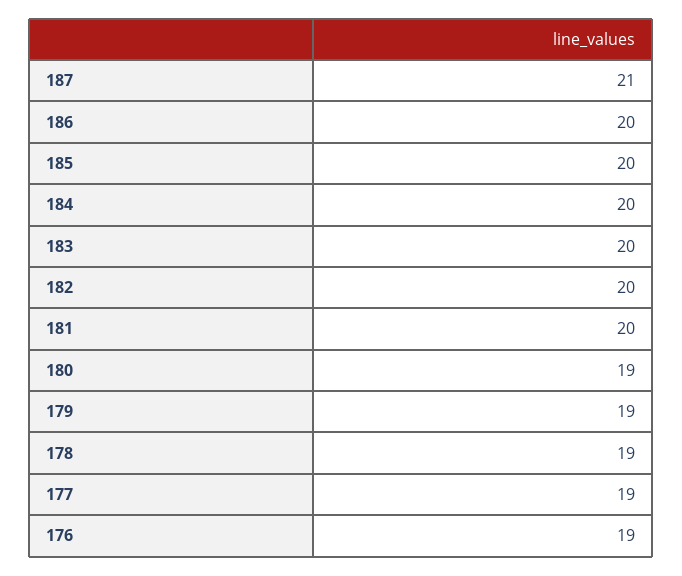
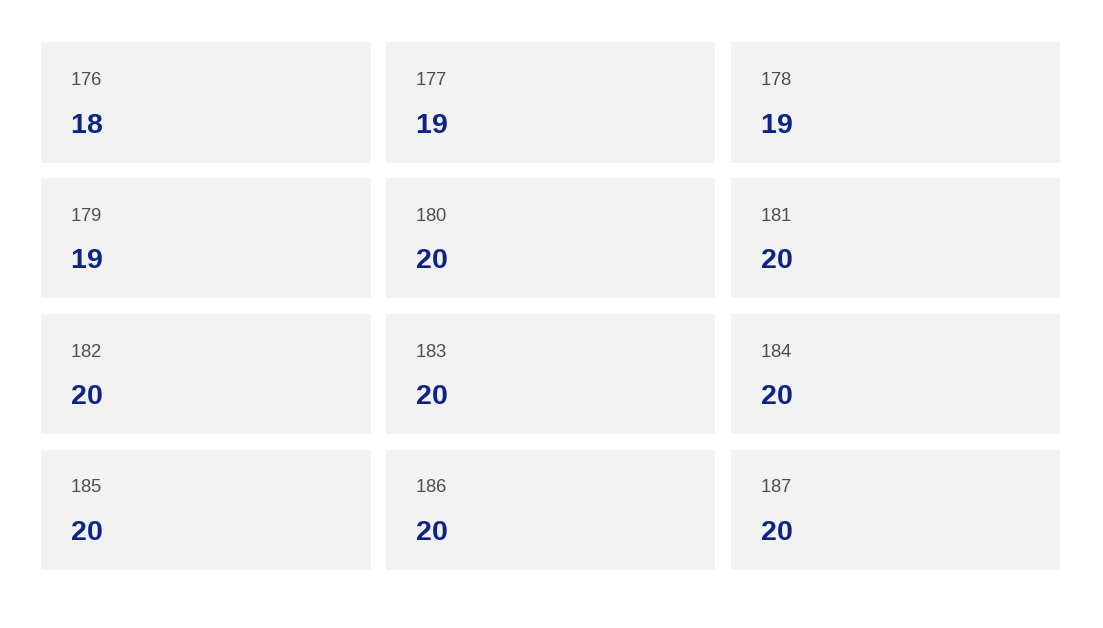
187: 21 -> 20
180: 19 -> 20
176: 19 -> 18

